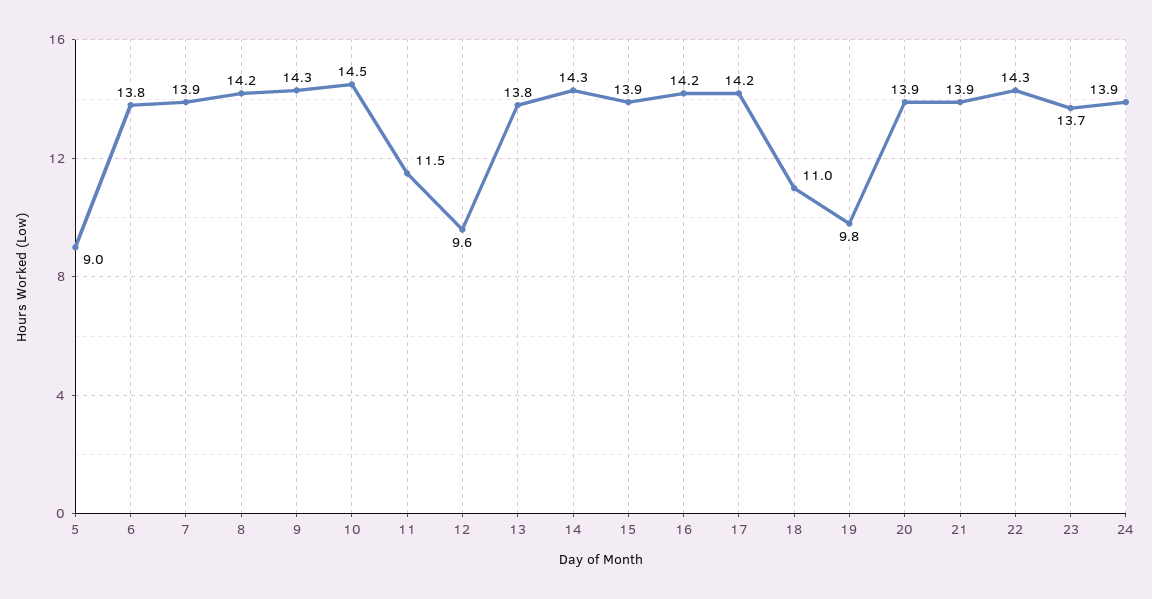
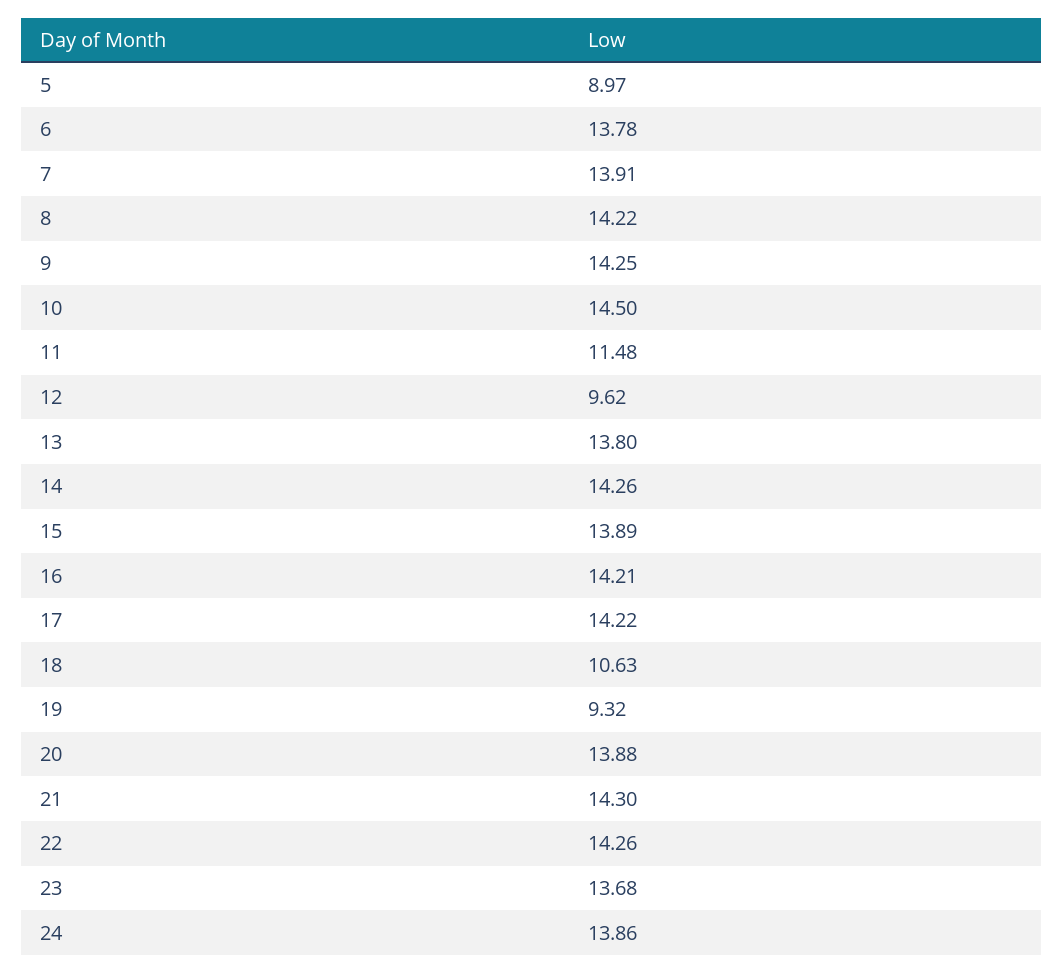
18: 11 -> 10.63
19: 9.8 -> 9.32
21: 13.9 -> 14.3

